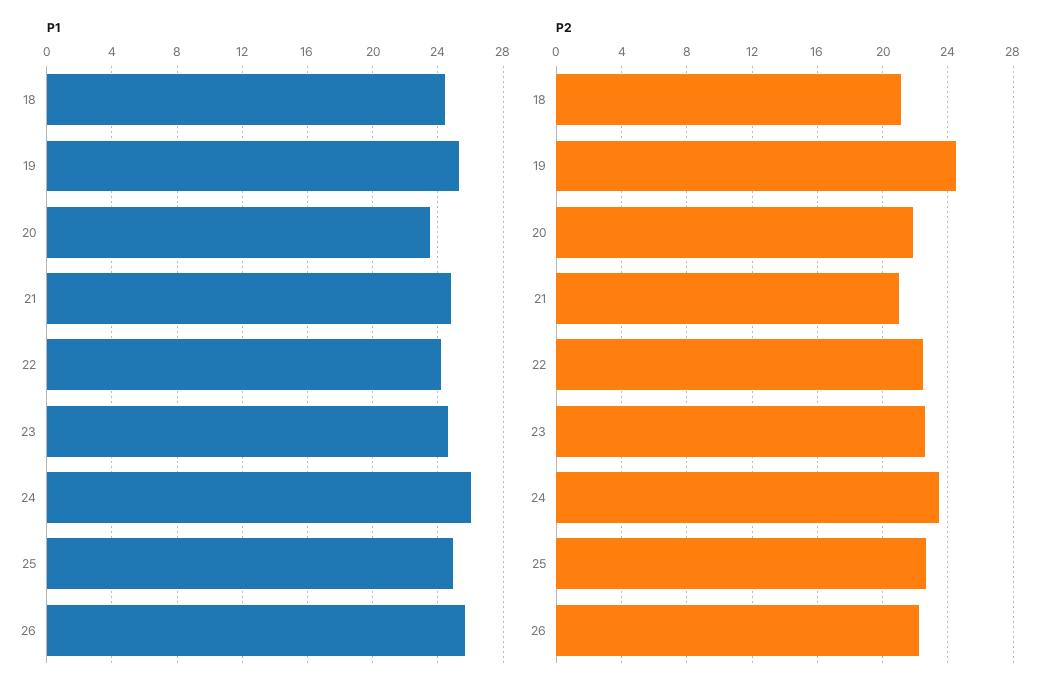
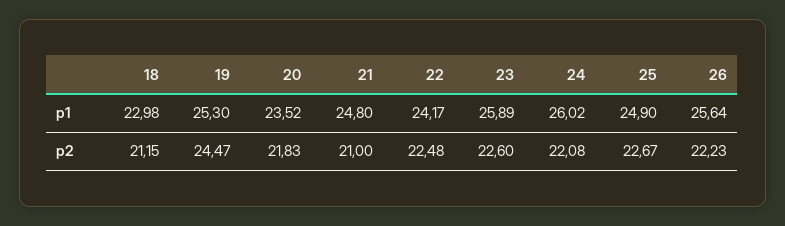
P1, 18: 24.5 -> 22.98
P1, 23: 24.5 -> 25.89
P2, 24: 23.5 -> 22.08

